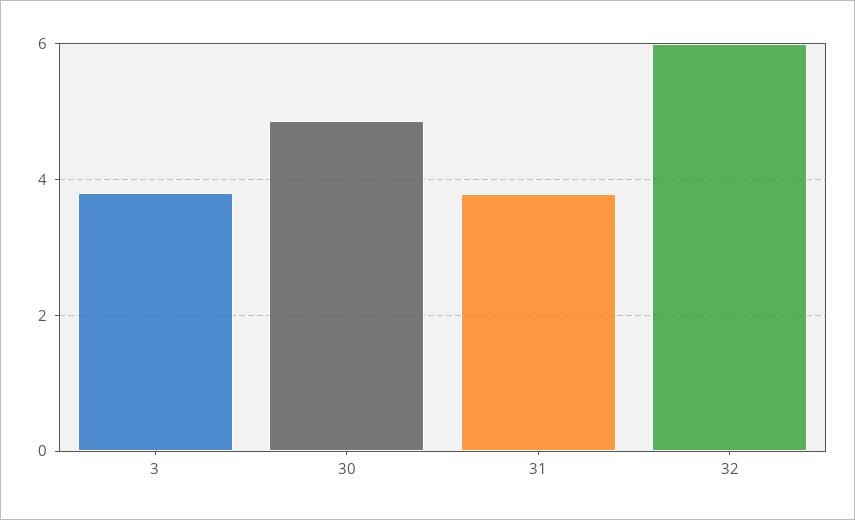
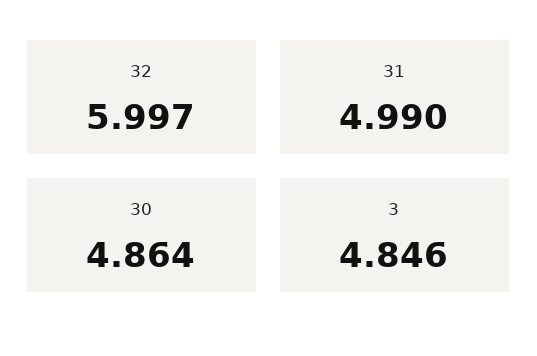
3: 3.8 -> 4.846
31: 3.8 -> 4.99

